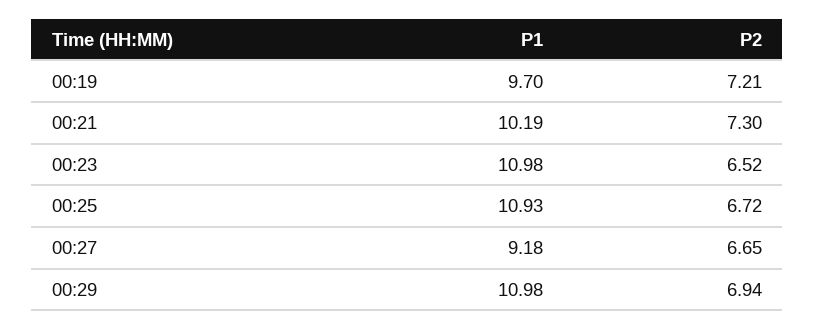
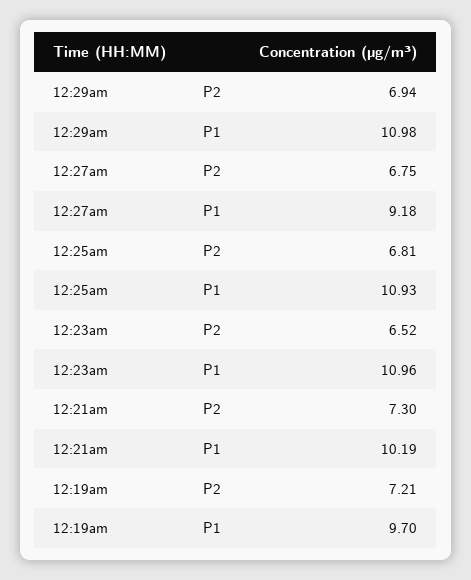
P1, 00:23: 10.98 -> 10.96
P2, 00:25: 6.72 -> 6.81
P2, 00:27: 6.65 -> 6.75

